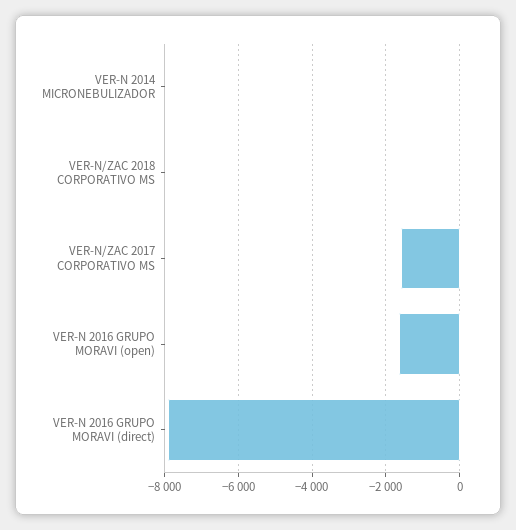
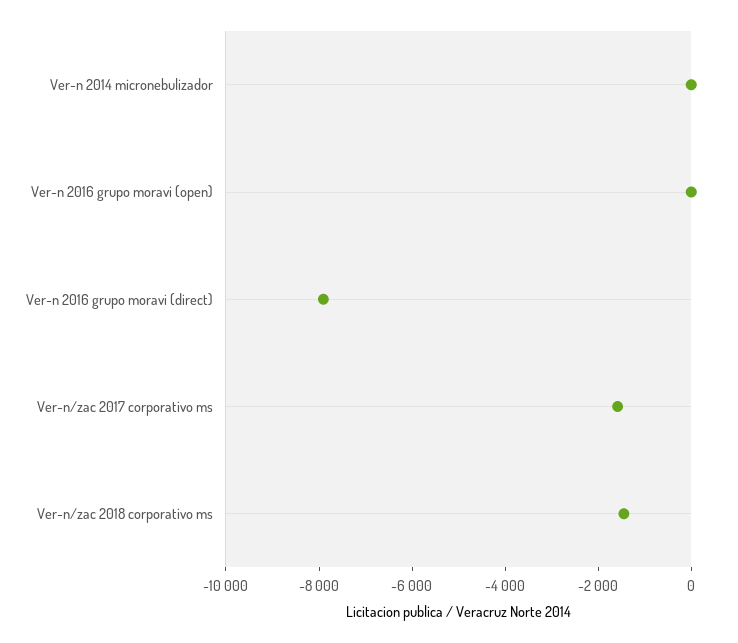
VER-N/ZAC 2018 CORPORATIVO MS: 0 -> -1500
VER-N 2016 GRUPO MORAVI (open): -1600 -> 0

